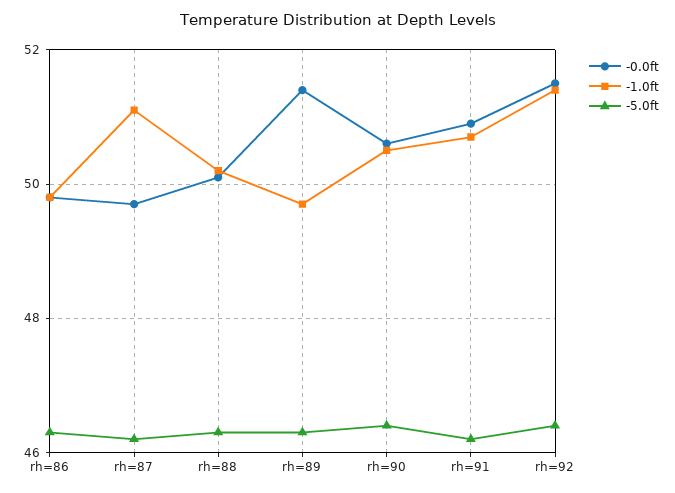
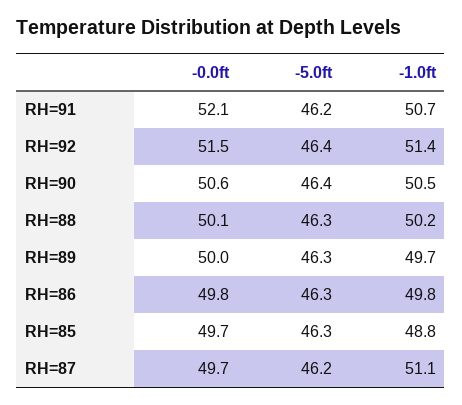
-0.0ft, rh=89: 51.5 -> 50
-0.0ft, rh=91: 51 -> 52.1
-0.0ft, RH=85: none -> 49.7
-5.0ft, RH=85: none -> 46.3
-1.0ft, RH=85: none -> 48.8

